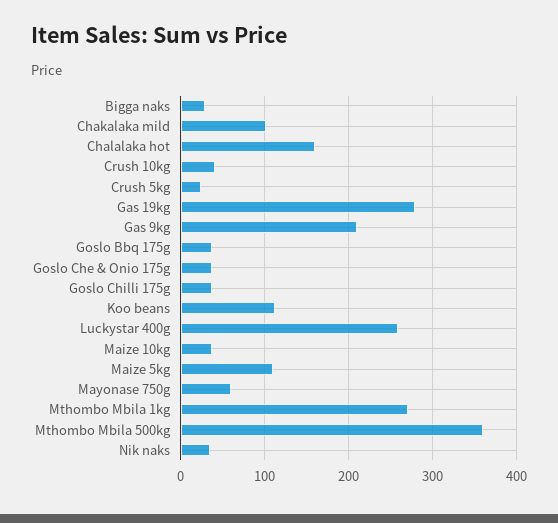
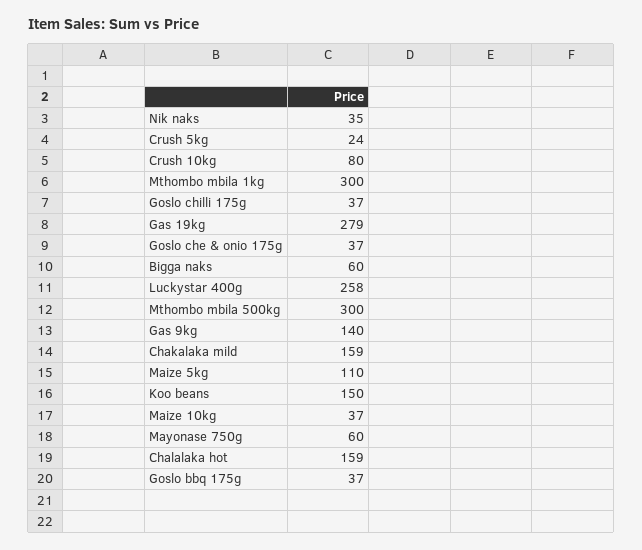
Bigga naks: 30 -> 60
Chakalaka mild: 100 -> 159
Crush 10kg: 40 -> 80
Gas 9kg: 210 -> 140
Koo beans: 110 -> 150
Mthombo Mbila 1kg: 270 -> 300
Mthombo Mbila 500kg: 360 -> 300

